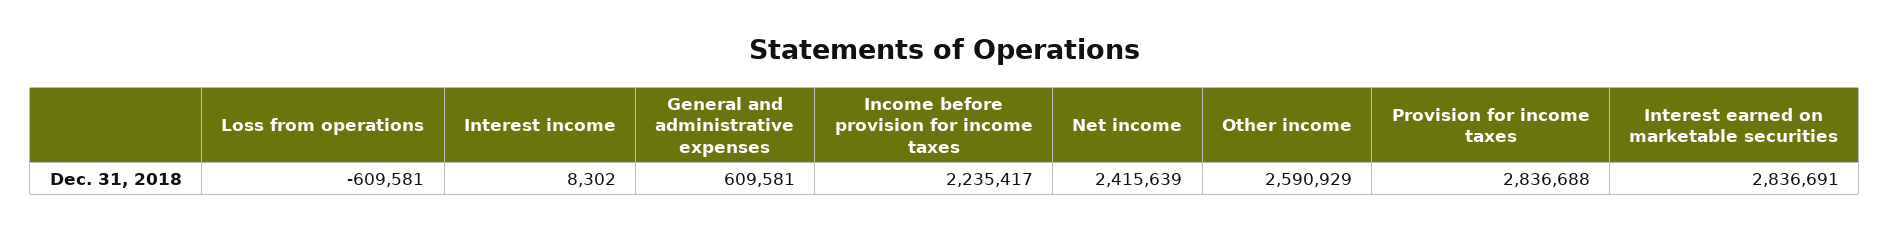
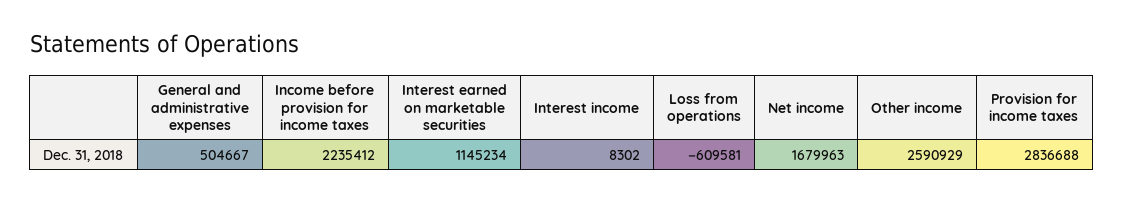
General and administrative expenses: 609581 -> 504667
Income before provision for income taxes: 2235417 -> 2235412
Net income: 2415639 -> 1679963
Interest earned on marketable securities: 2836691 -> 1145234

